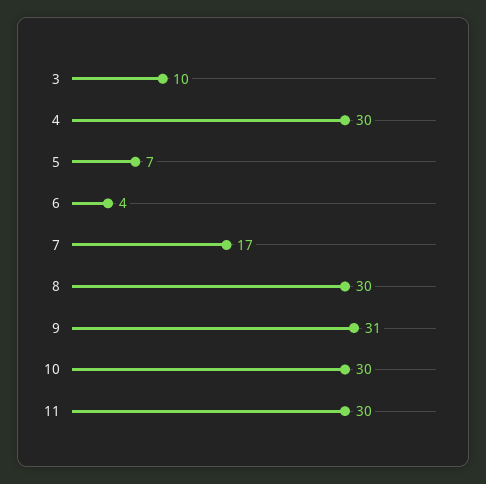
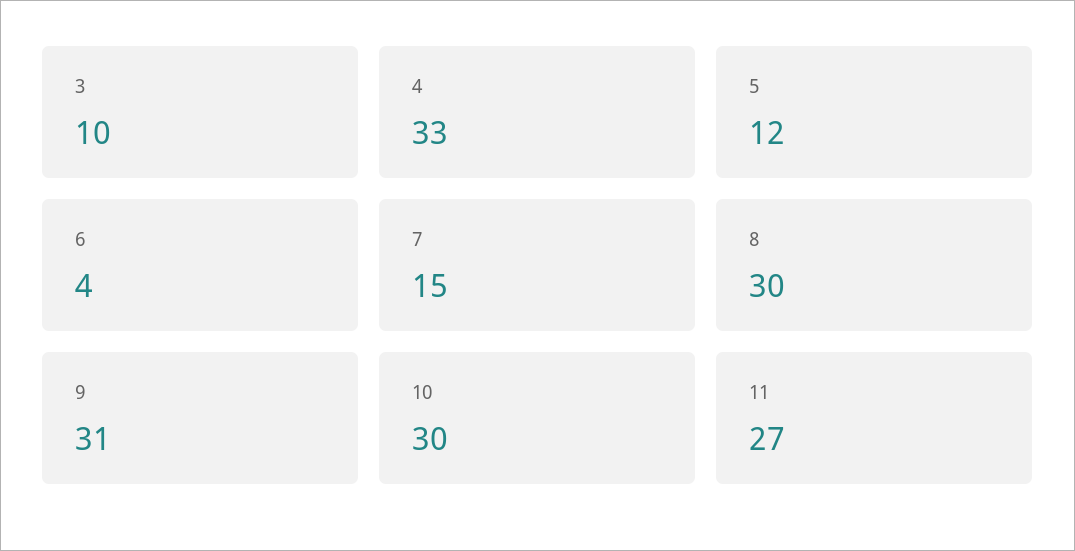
4: 30 -> 33
5: 7 -> 12
7: 17 -> 15
11: 30 -> 27

